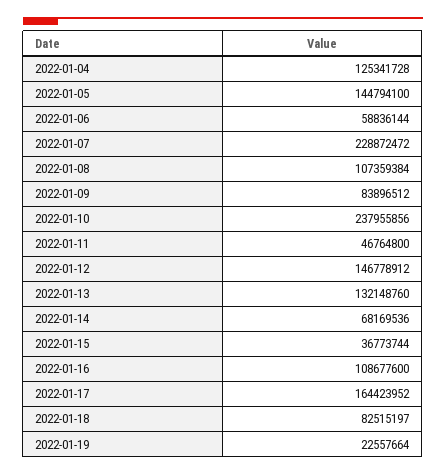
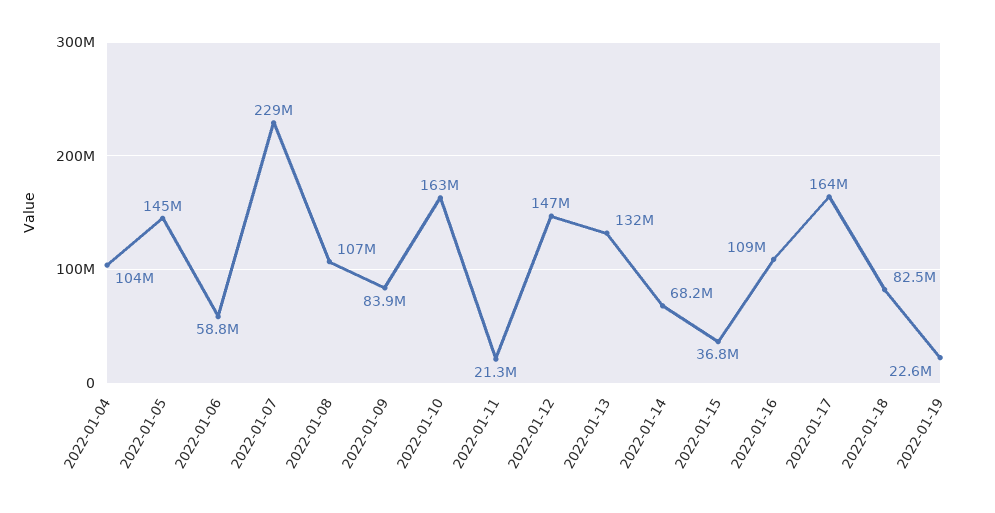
2022-01-04: 125341728 -> 104000000
2022-01-10: 237955856 -> 163000000
2022-01-11: 46764800 -> 21300000

